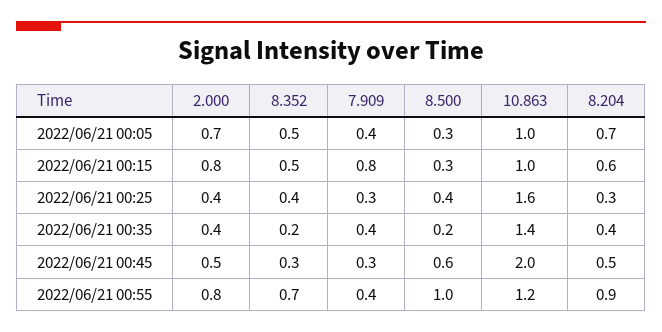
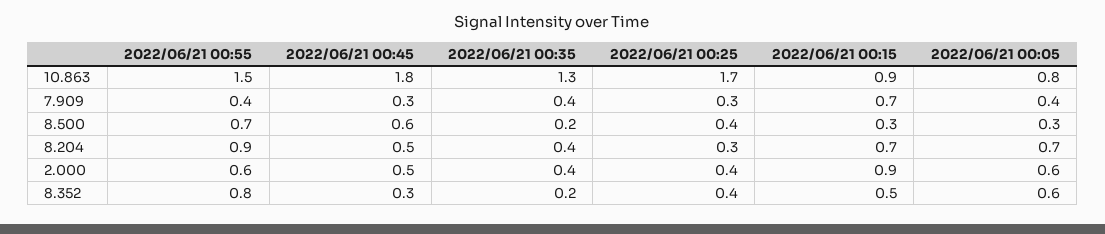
2.000, 2022/06/21 00:05: 0.7 -> 0.6
8.352, 2022/06/21 00:05: 0.5 -> 0.6
10.863, 2022/06/21 00:05: 1 -> 0.8
2.000, 2022/06/21 00:15: 0.8 -> 0.9
7.909, 2022/06/21 00:15: 0.8 -> 0.7
10.863, 2022/06/21 00:15: 1 -> 0.9
8.204, 2022/06/21 00:15: 0.6 -> 0.7
10.863, 2022/06/21 00:25: 1.6 -> 1.7
10.863, 2022/06/21 00:35: 1.4 -> 1.3
10.863, 2022/06/21 00:45: 2 -> 1.8
2.000, 2022/06/21 00:55: 0.8 -> 0.6
8.352, 2022/06/21 00:55: 0.7 -> 0.8
8.500, 2022/06/21 00:55: 1 -> 0.7
10.863, 2022/06/21 00:55: 1.2 -> 1.5

